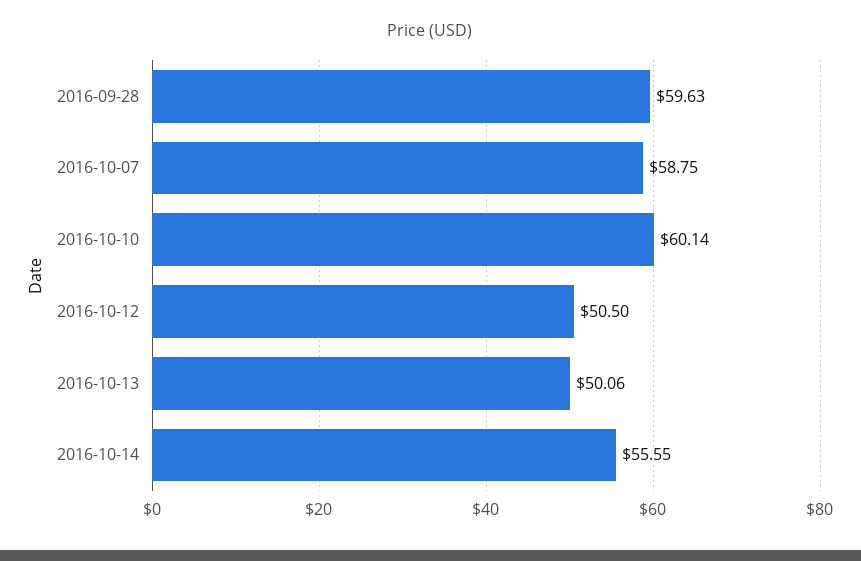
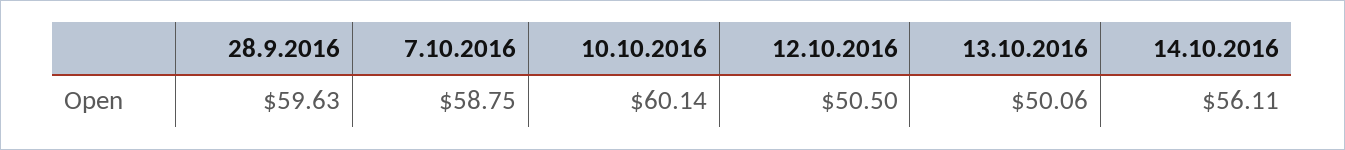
2016-10-14: 55.55 -> 56.11

